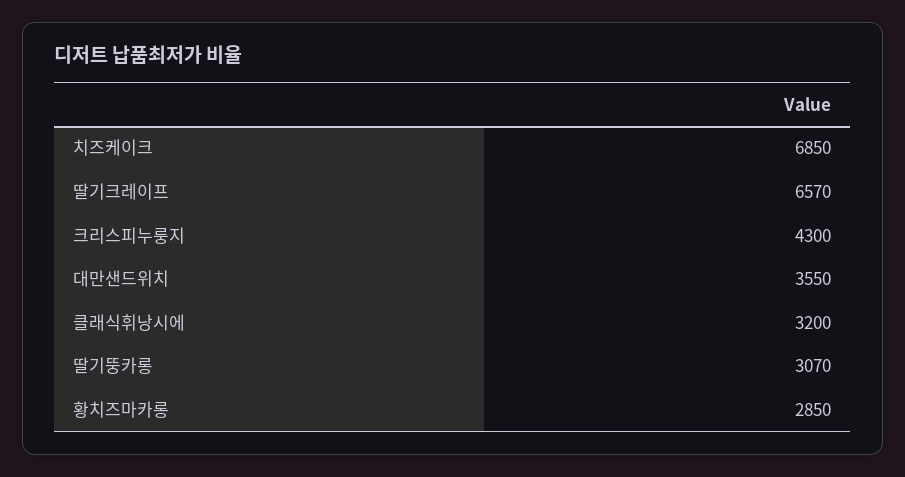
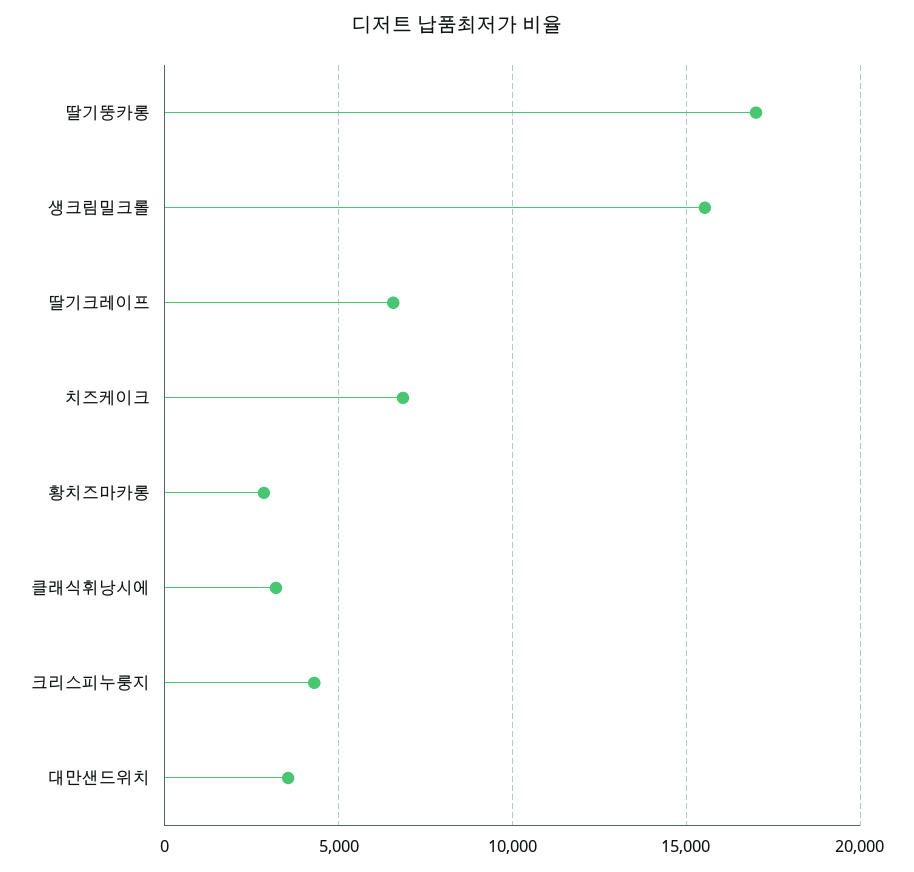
딸기뚱카롱: 3070 -> 17000
생크림밀크롤: none -> 15500

